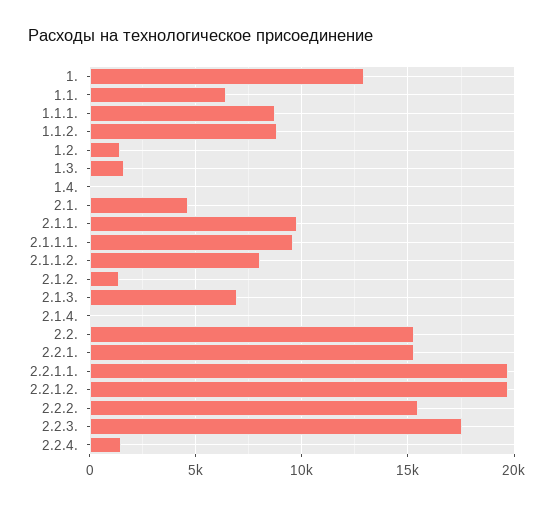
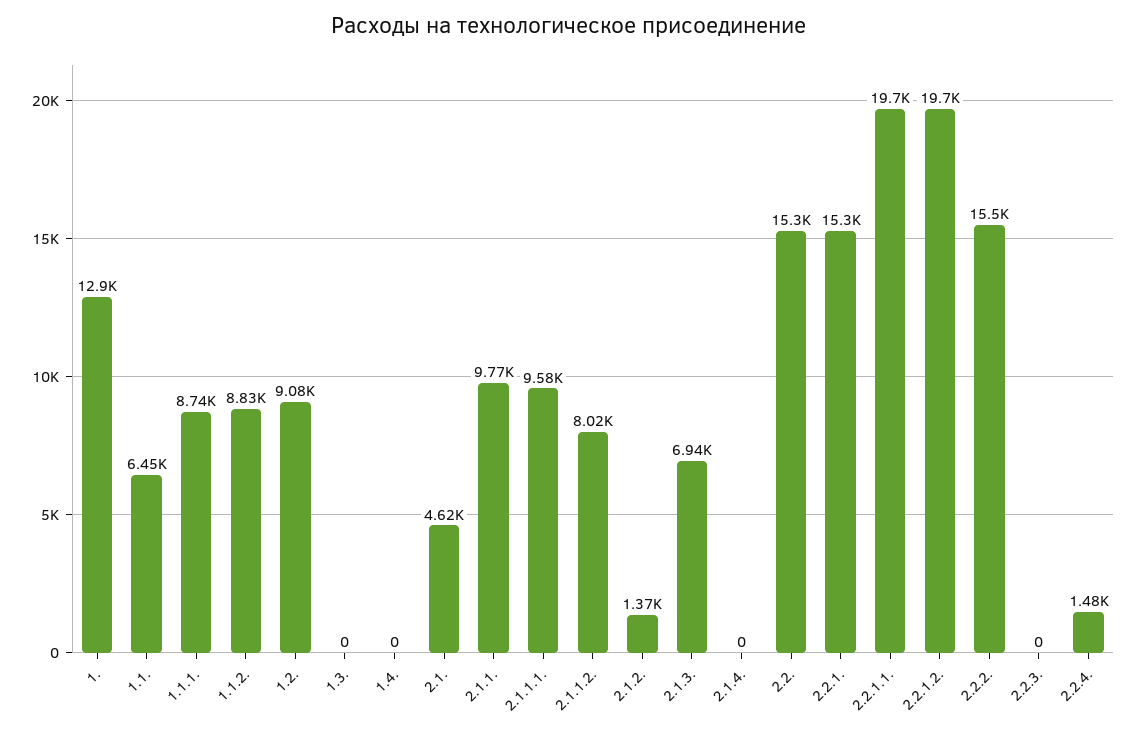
1.2.: 1500 -> 9080
1.3.: 1500 -> 0
2.2.3.: 17500 -> 0

